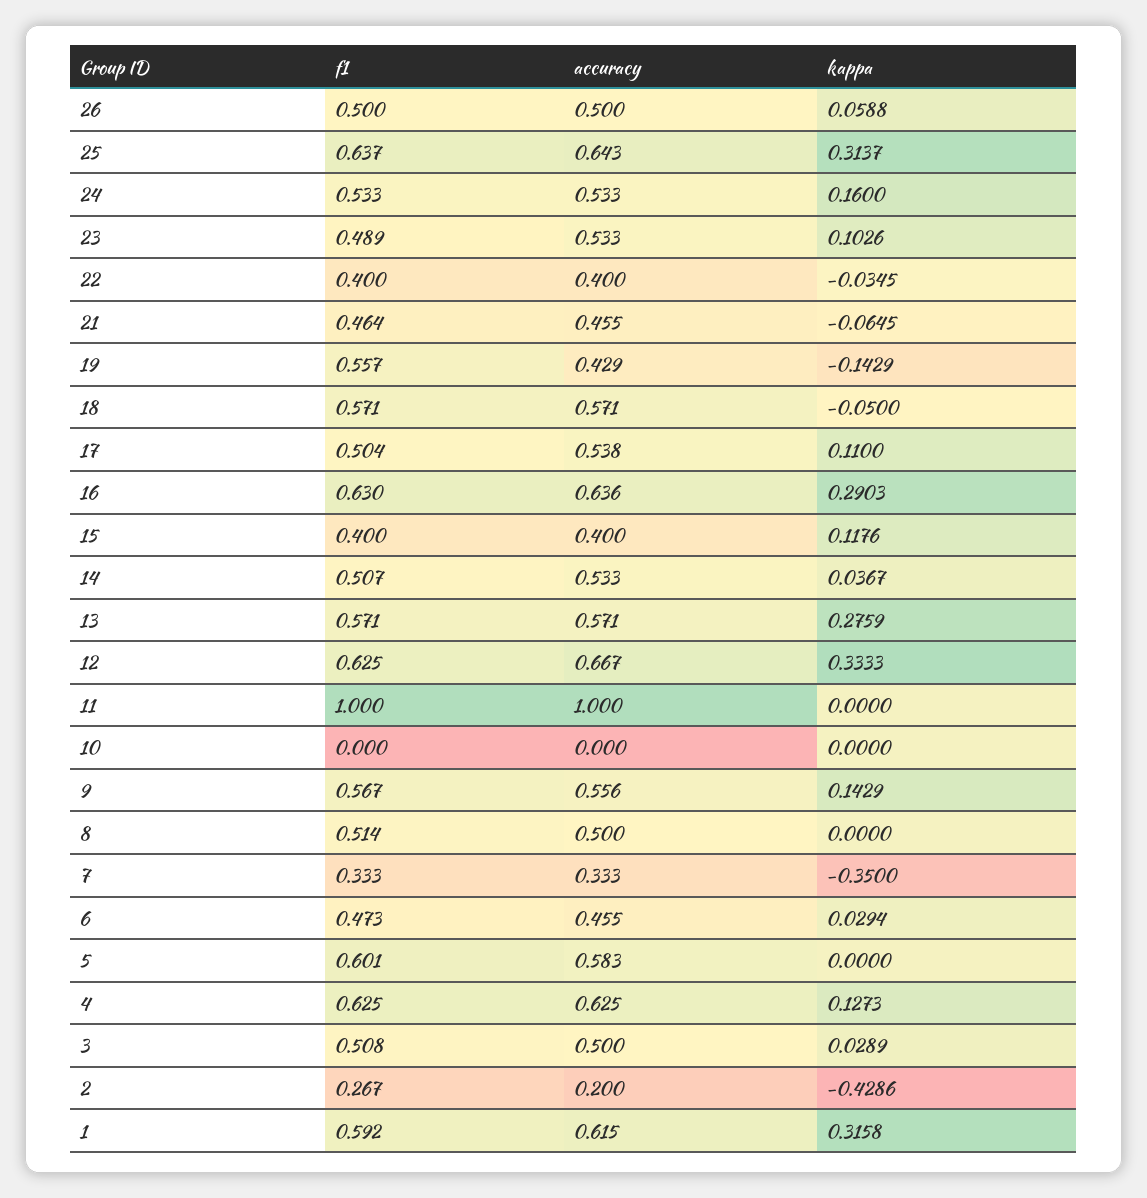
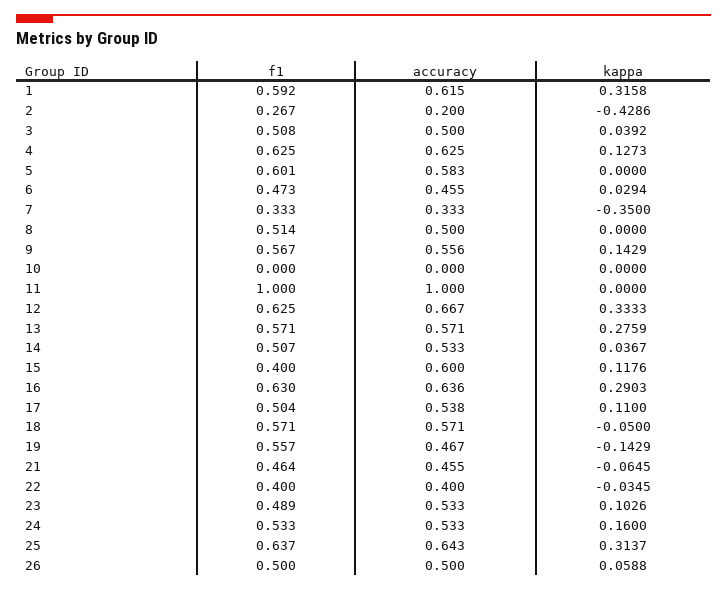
accuracy, 19: 0.429 -> 0.467
accuracy, 15: 0.4 -> 0.6
kappa, 3: 0.0289 -> 0.0392

